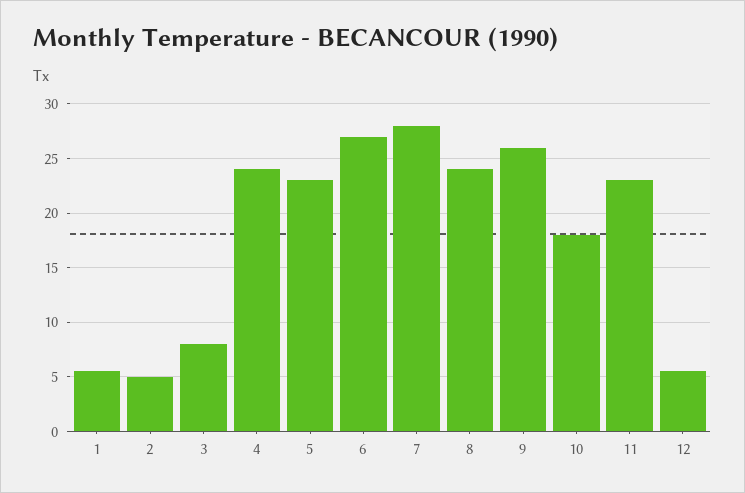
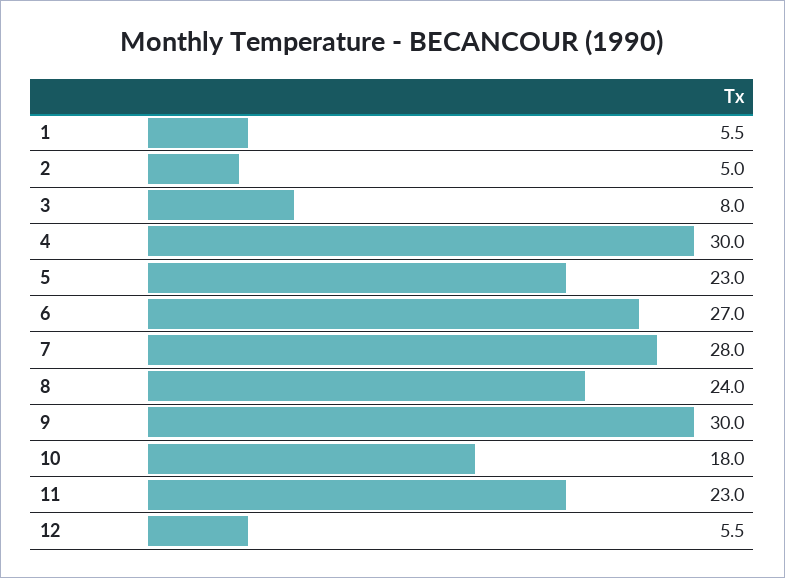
4: 24 -> 30
9: 26 -> 30

